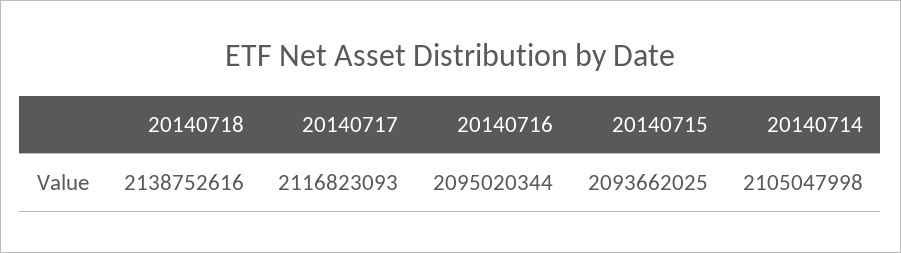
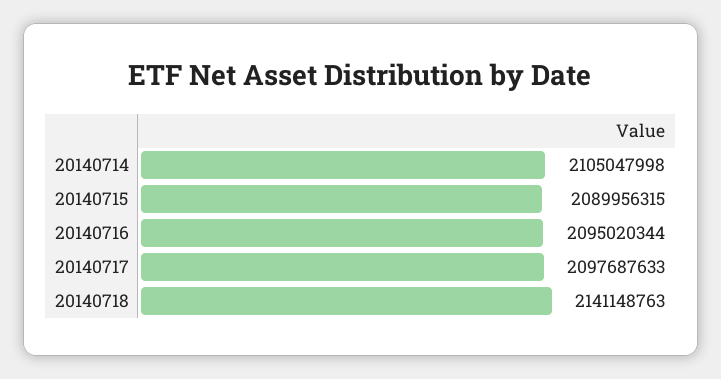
20140718: 2138752616 -> 2141148763
20140717: 2116823093 -> 2097687633
20140715: 2093662025 -> 2089956315

